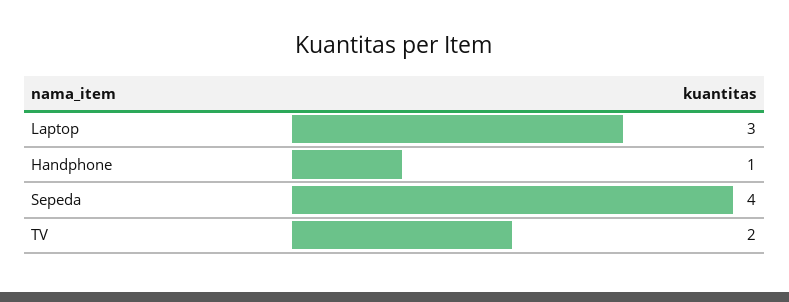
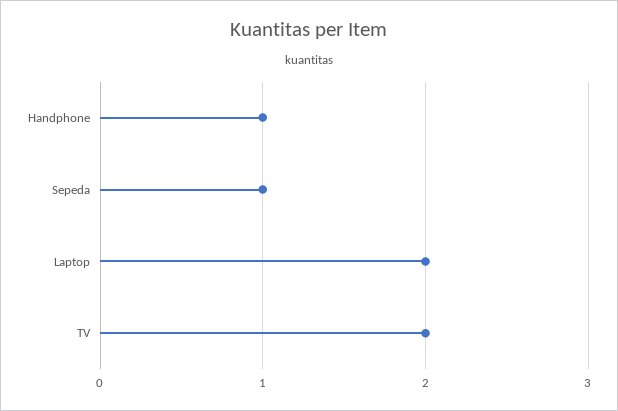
Laptop: 3 -> 2
Sepeda: 4 -> 1

